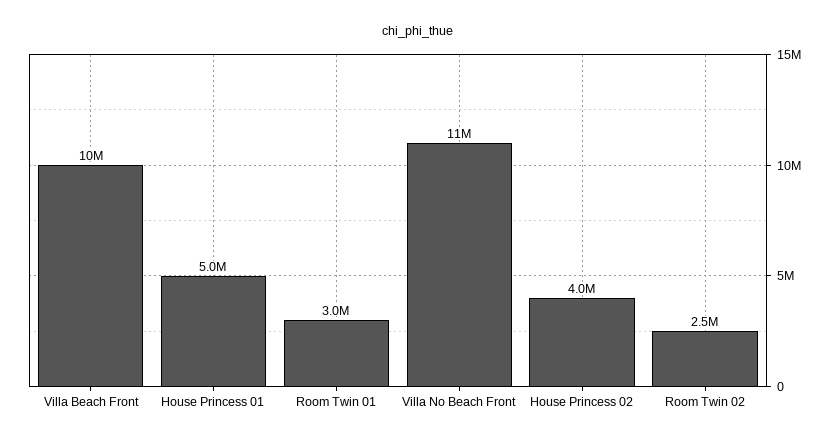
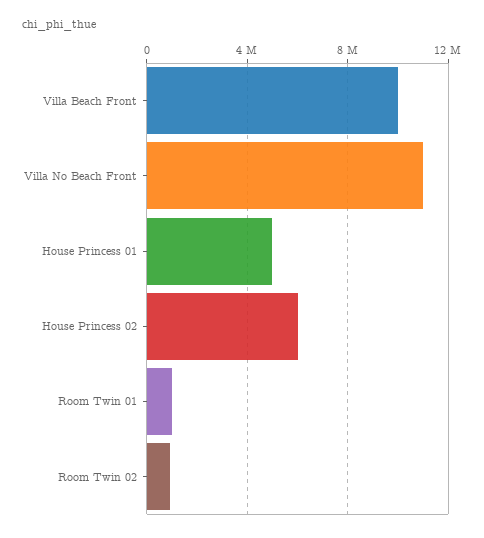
Room Twin 01: 3000000 -> 1000000
House Princess 02: 4000000 -> 6000000
Room Twin 02: 2500000 -> 1000000

